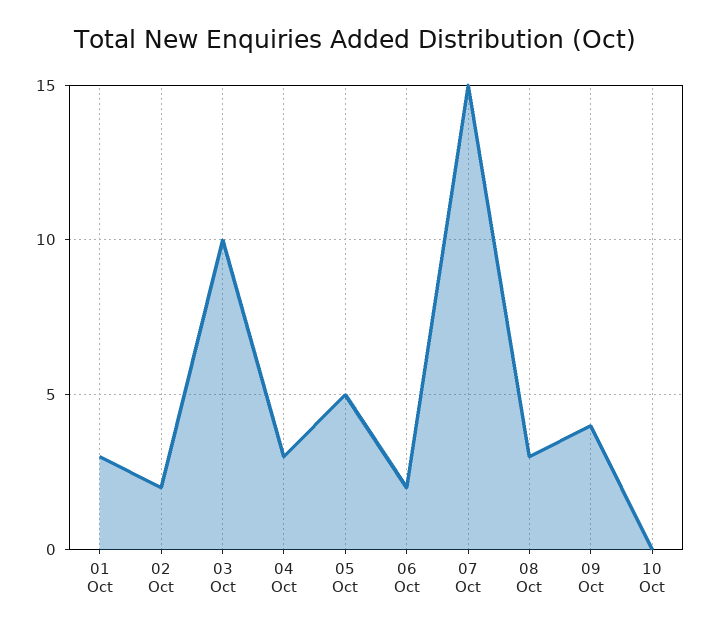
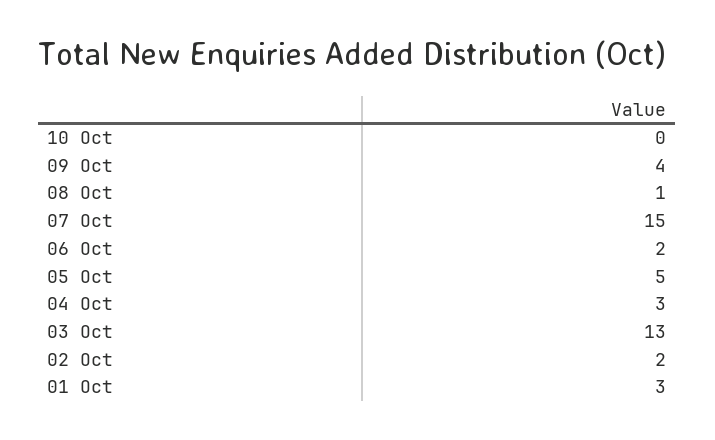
03 Oct: 10 -> 13
08 Oct: 3 -> 1

